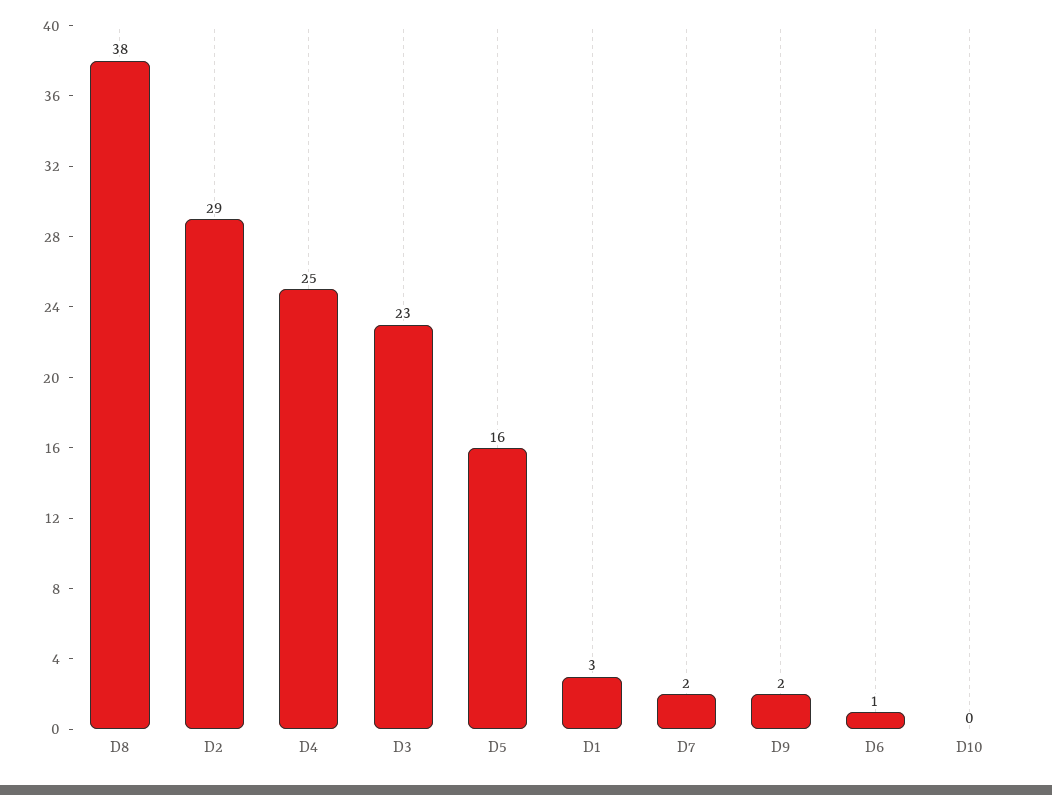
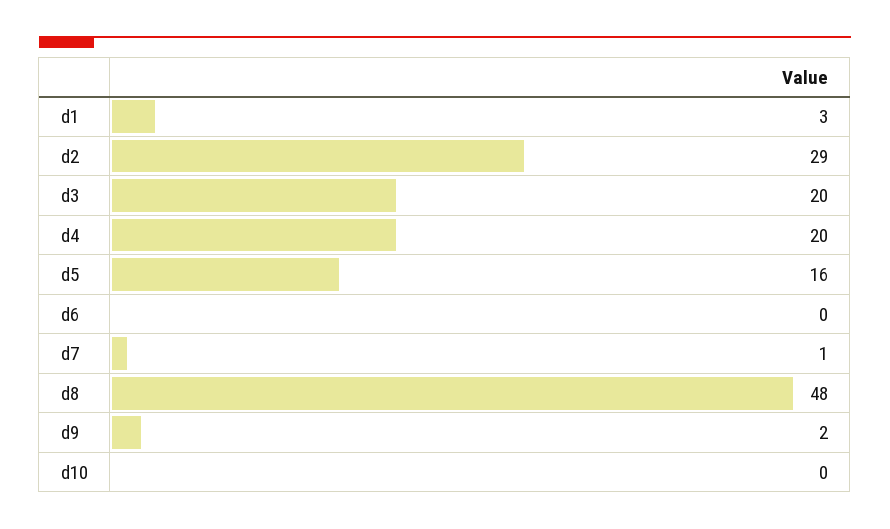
D8: 38 -> 48
D4: 25 -> 20
D3: 23 -> 20
D7: 2 -> 1
D6: 1 -> 0

